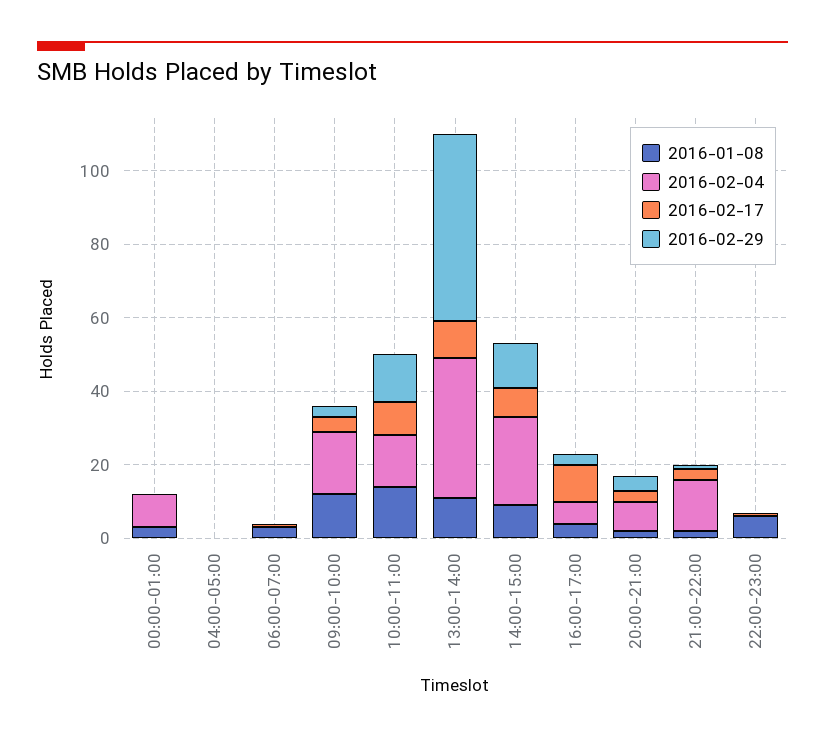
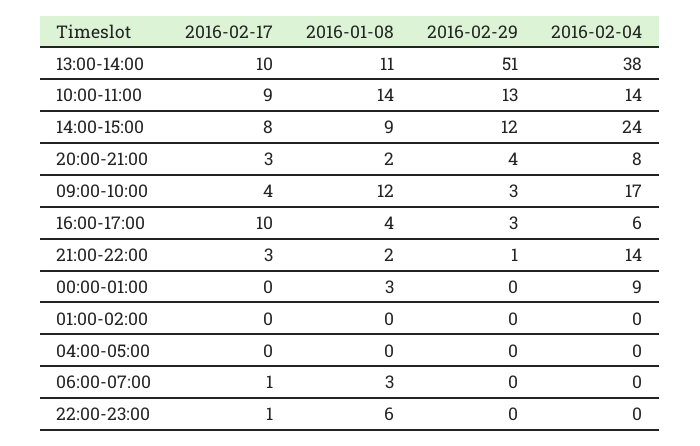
2016-02-17, 01:00-02:00: none -> 0
2016-01-08, 01:00-02:00: none -> 0
2016-02-29, 01:00-02:00: none -> 0
2016-02-04, 01:00-02:00: none -> 0

